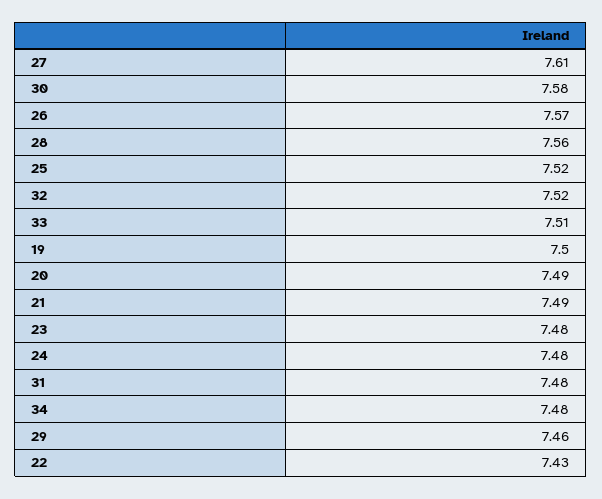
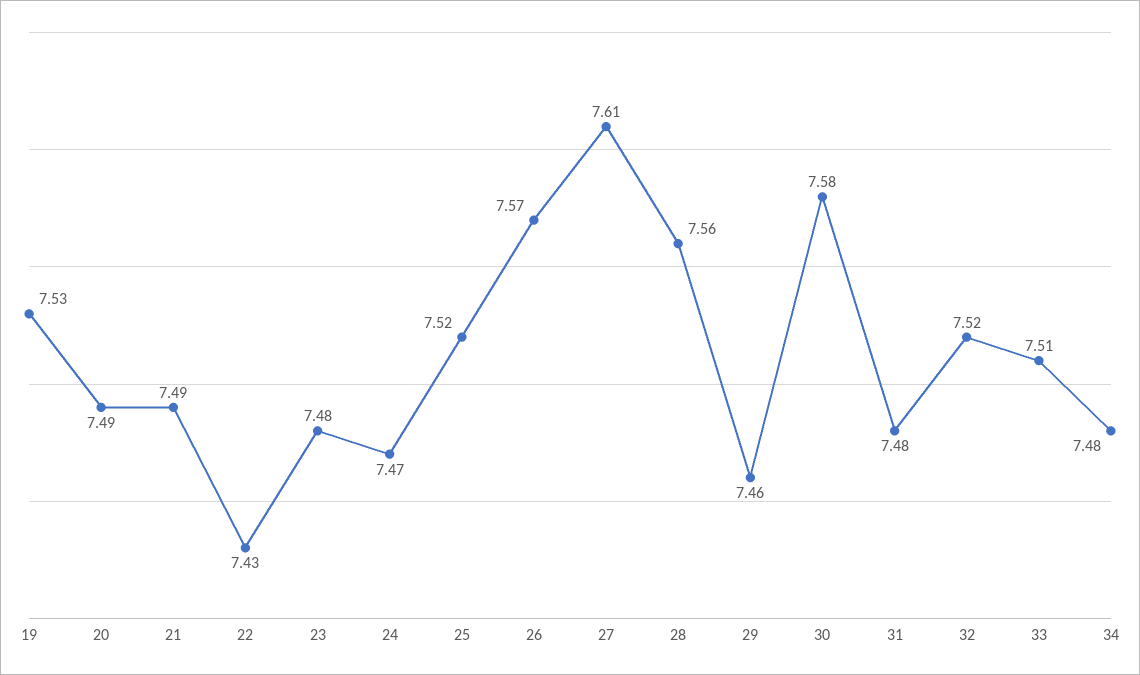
19: 7.5 -> 7.53
24: 7.48 -> 7.47

